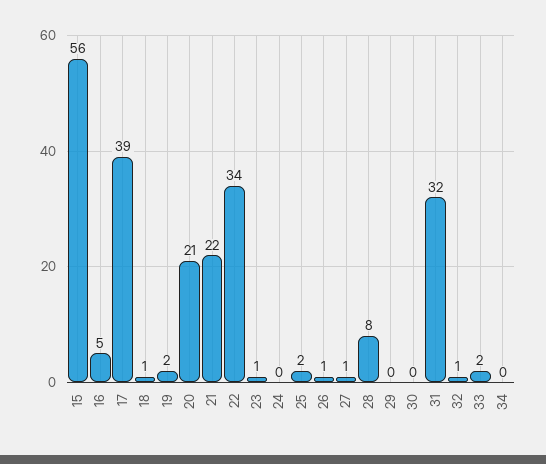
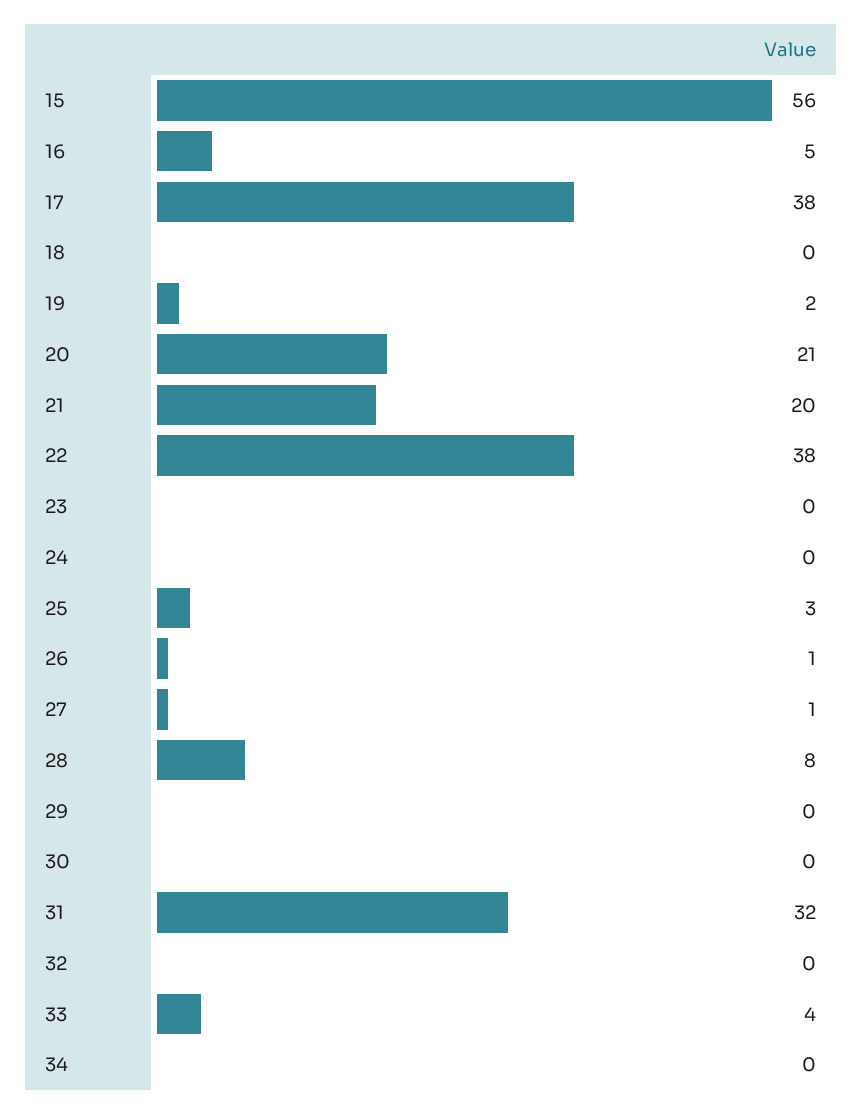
17: 39 -> 38
18: 1 -> 0
21: 22 -> 20
22: 34 -> 38
23: 1 -> 0
25: 2 -> 3
32: 1 -> 0
33: 2 -> 4

